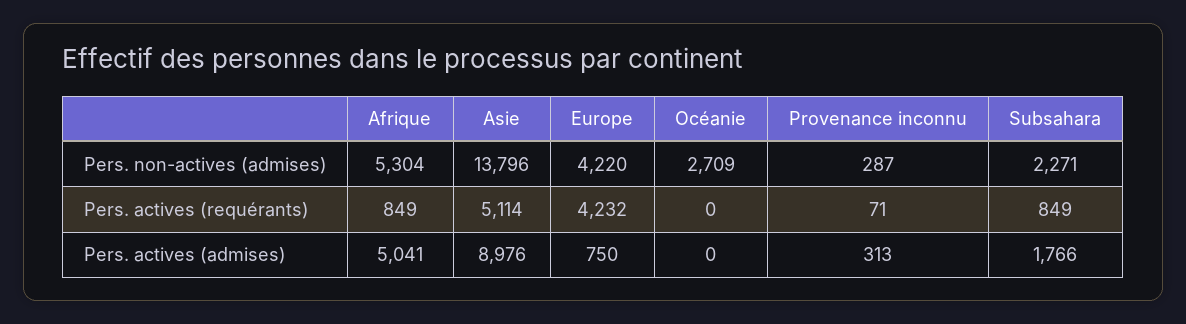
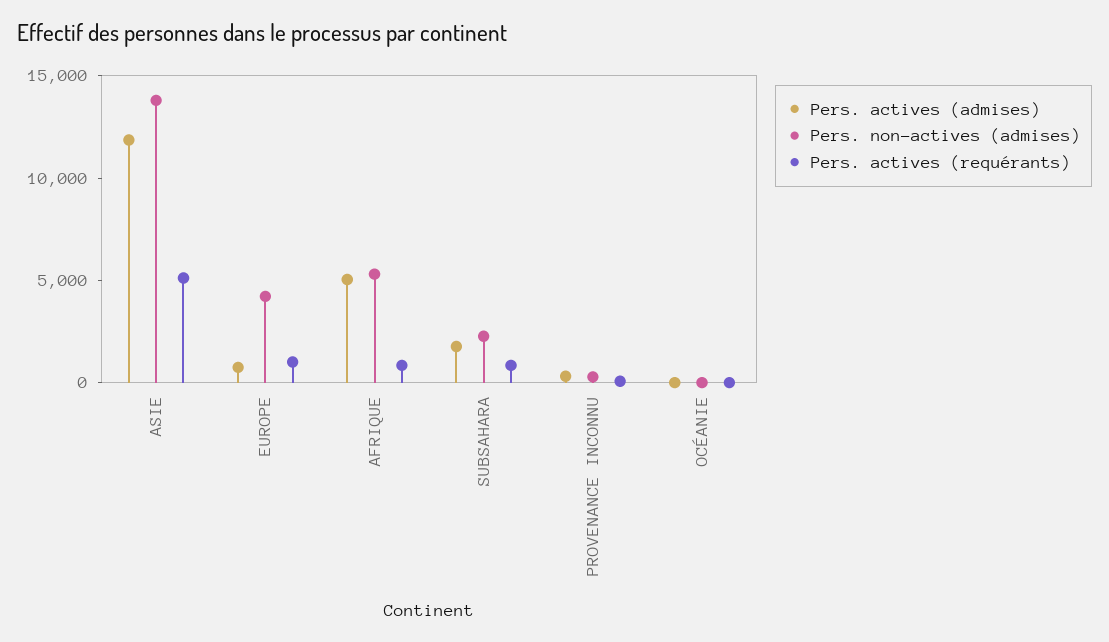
Pers. non-actives (admises), Océanie: 2709 -> 0
Pers. actives (requérants), Europe: 4232 -> 1000
Pers. actives (admises), Asie: 8976 -> 12000

